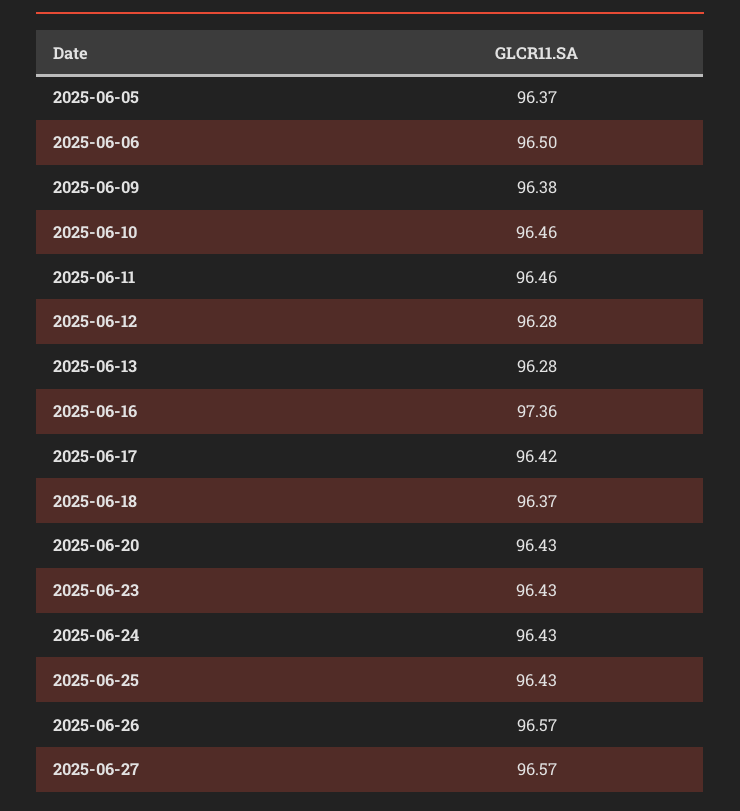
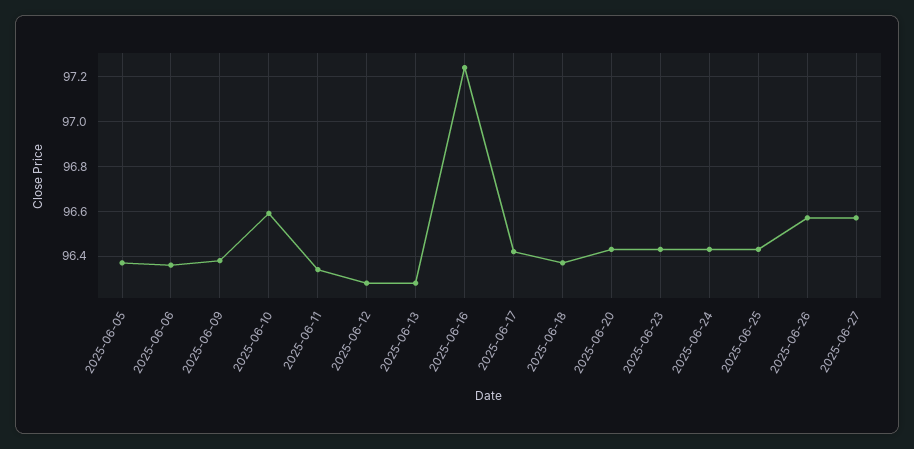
2025-06-06: 96.5 -> 96.35
2025-06-10: 96.46 -> 96.6
2025-06-11: 96.46 -> 96.35
2025-06-16: 97.36 -> 97.25

